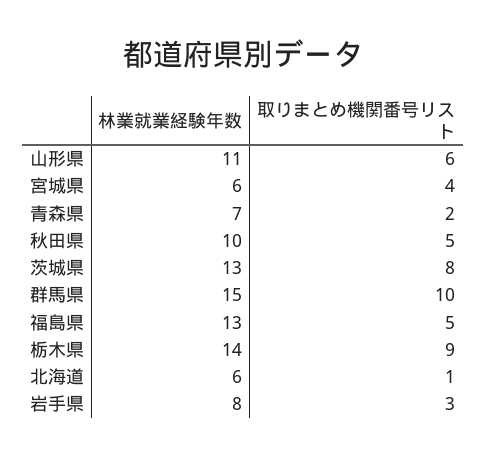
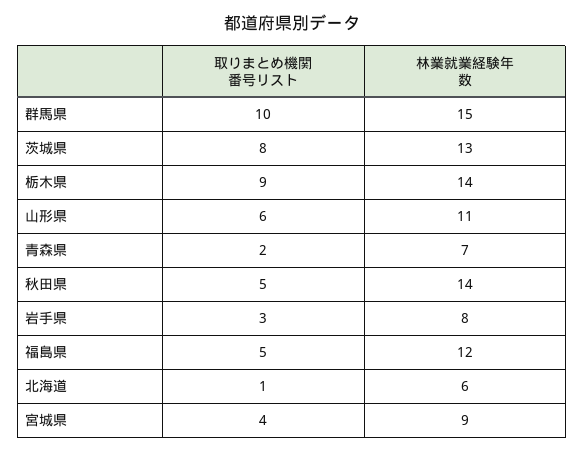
林業就業経験年数, 宮城県: 6 -> 9
林業就業経験年数, 秋田県: 10 -> 14
林業就業経験年数, 福島県: 13 -> 12

